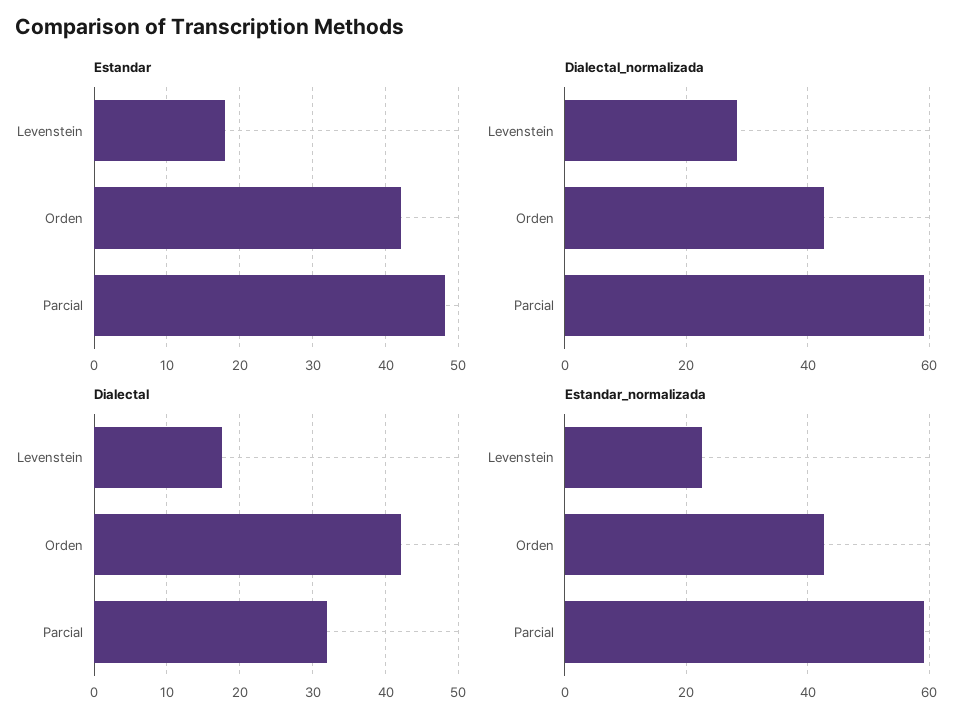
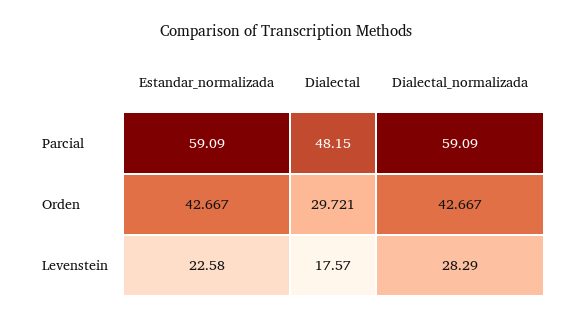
Estandar, Levenstein: 18 -> none
Estandar, Orden: 42 -> none
Estandar, Parcial: 48 -> none
Dialectal, Orden: 42 -> 29.721
Dialectal, Parcial: 32 -> 48.15

